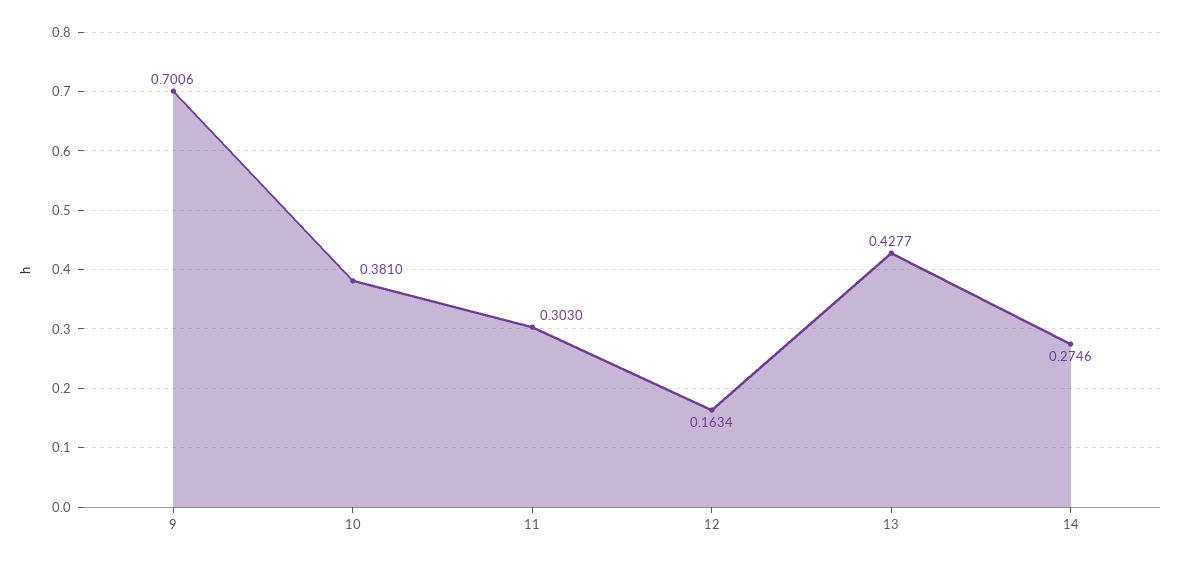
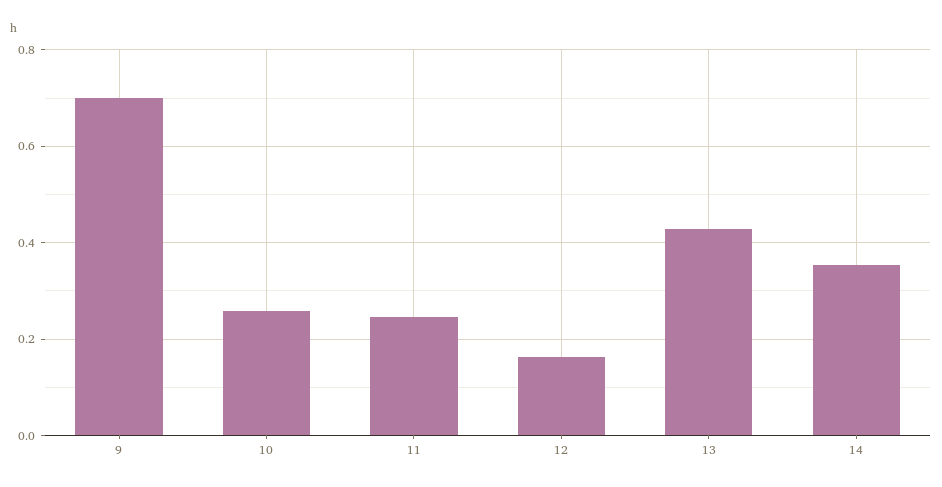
10: 0.381 -> 0.26
11: 0.303 -> 0.24
14: 0.2746 -> 0.36

